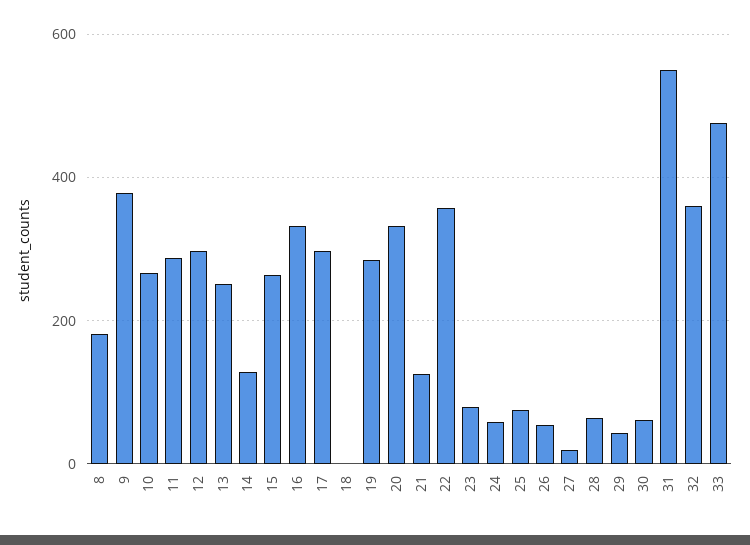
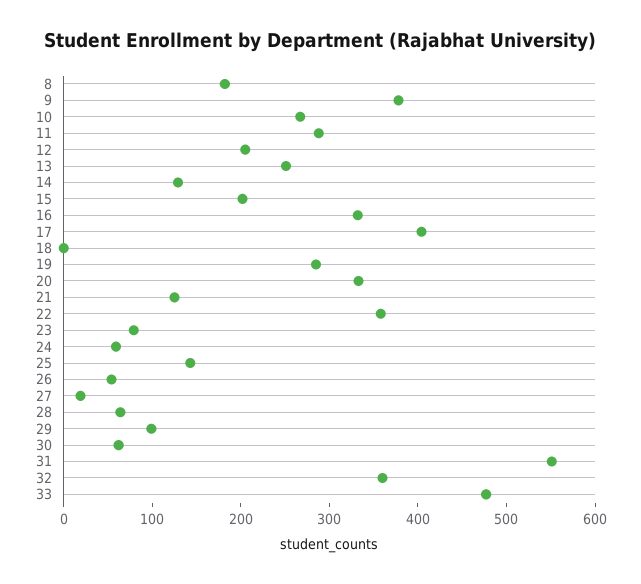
12: 300 -> 200
15: 260 -> 200
17: 300 -> 400
25: 80 -> 140
29: 40 -> 100

